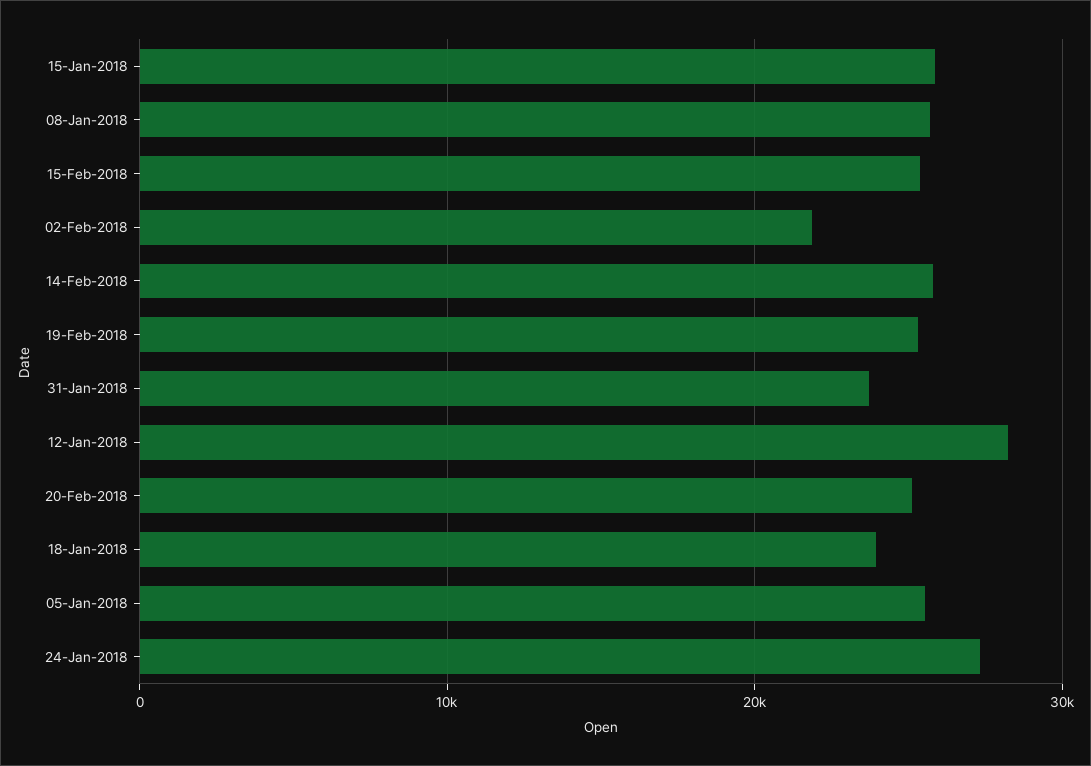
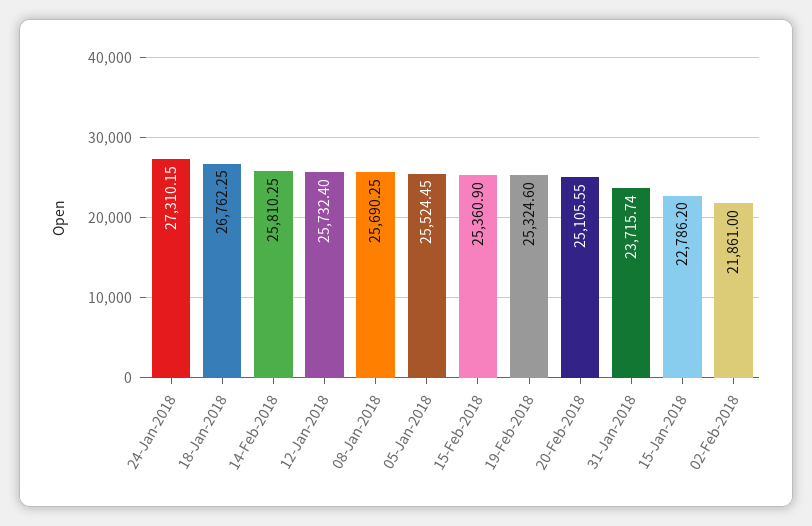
15-Jan-2018: 26000 -> 22786.2
12-Jan-2018: 28000 -> 25732.4
18-Jan-2018: 24000 -> 26762.25

